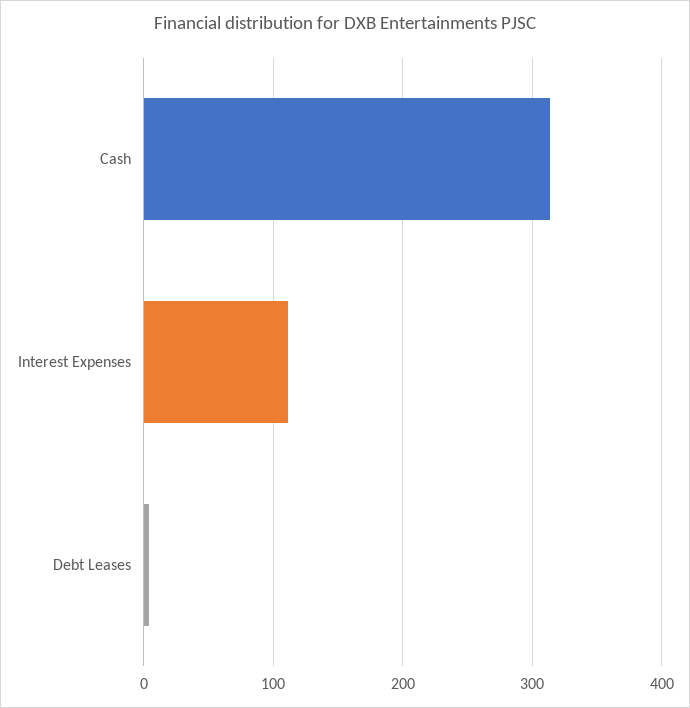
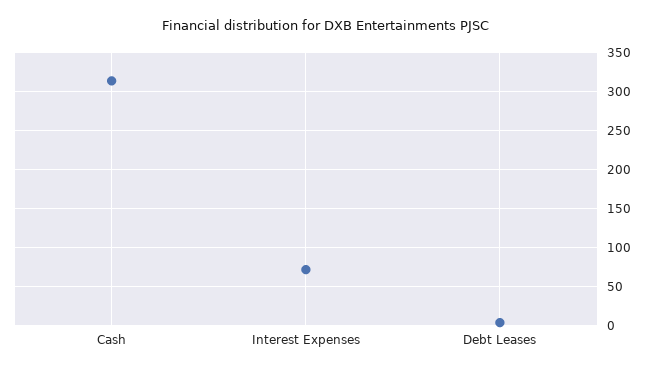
Interest Expenses: 110 -> 70

